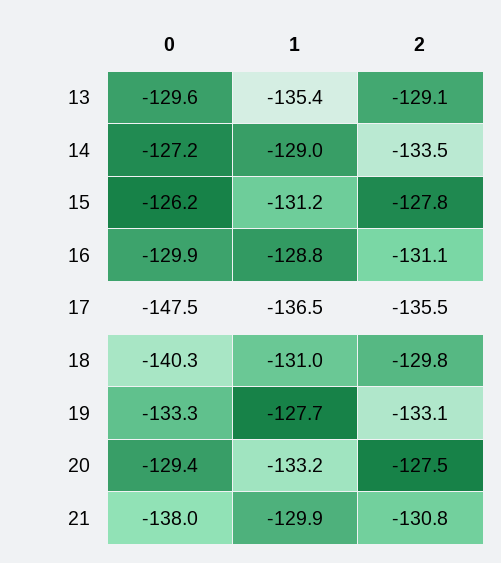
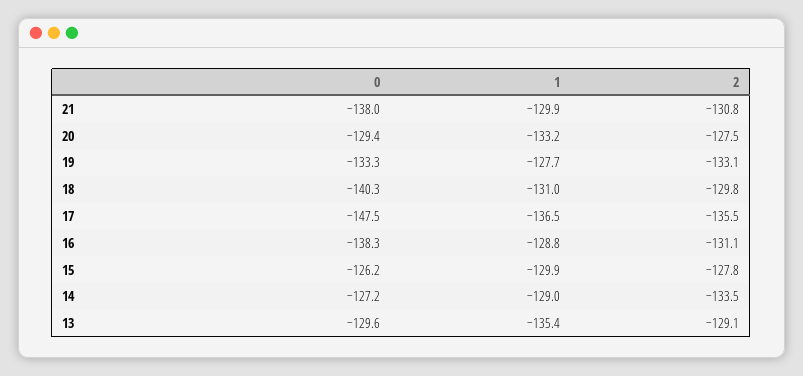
1, 15: -131.2 -> -129.9
0, 16: -129.9 -> -138.3

